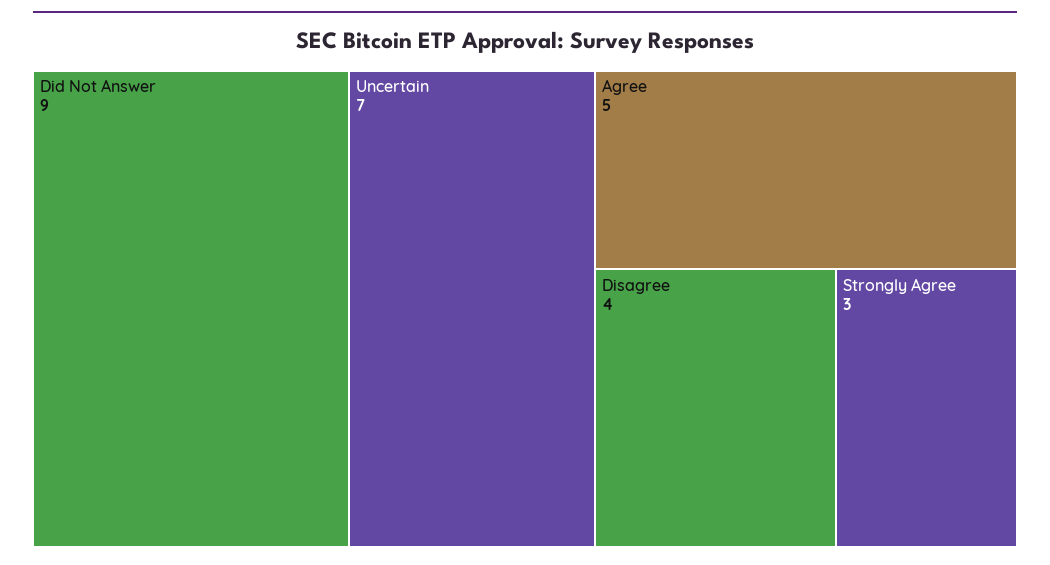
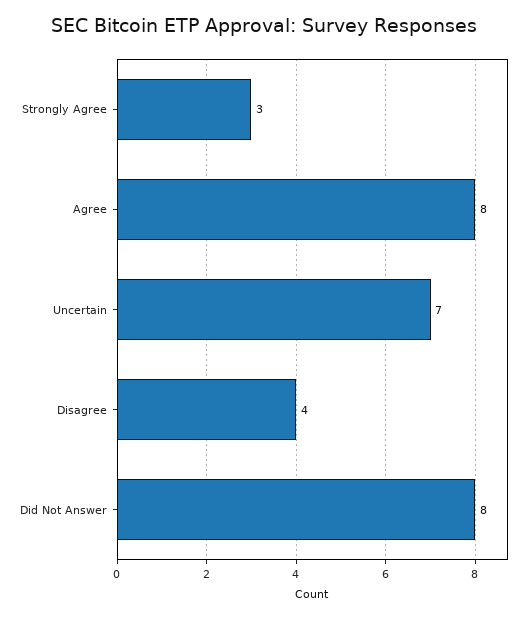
Did Not Answer: 9 -> 8
Agree: 5 -> 8

